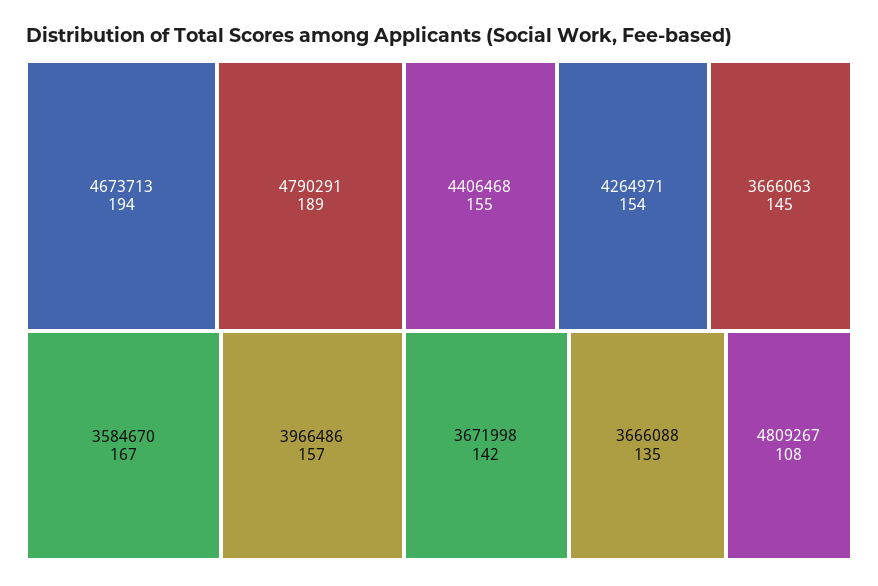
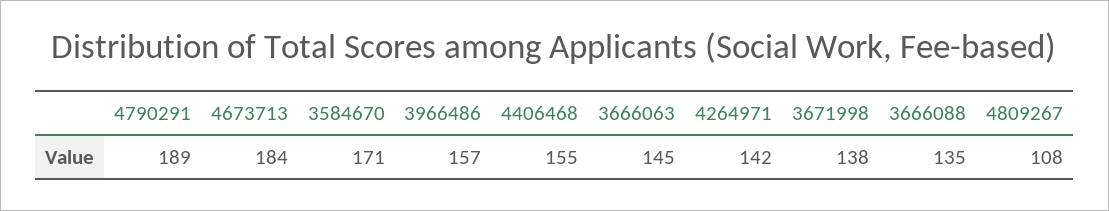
4673713: 194 -> 184
3584670: 167 -> 171
4264971: 154 -> 142
3671998: 142 -> 138

